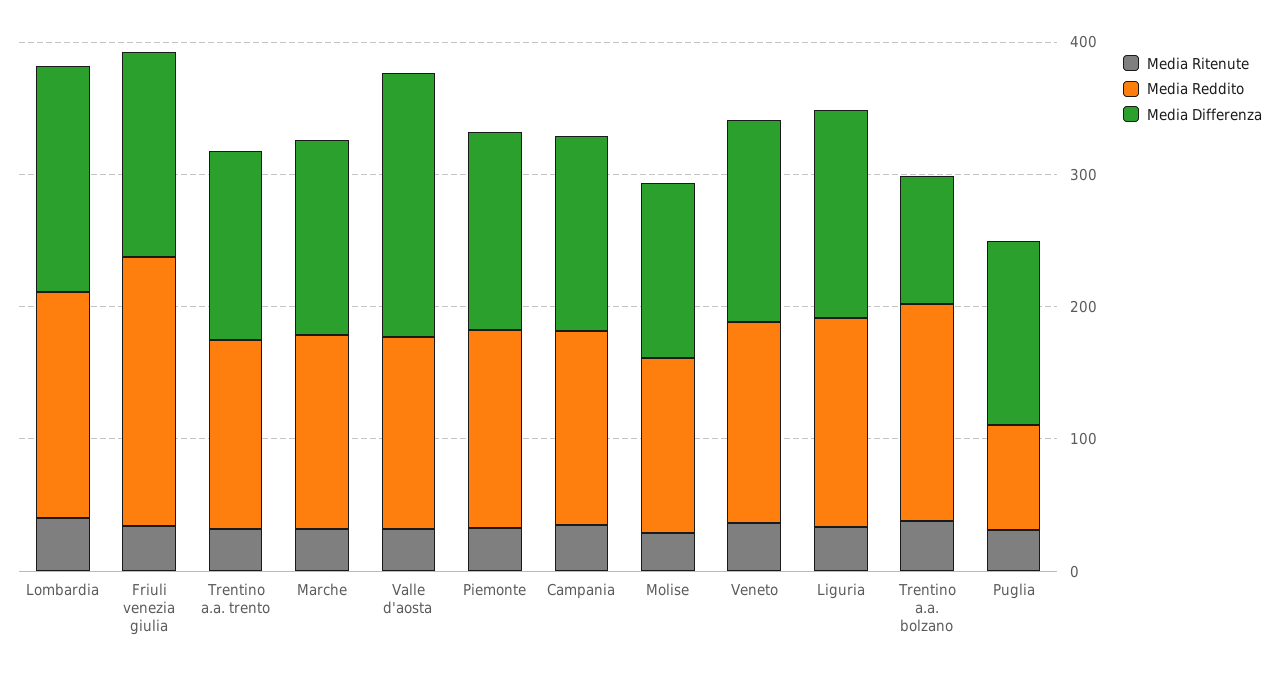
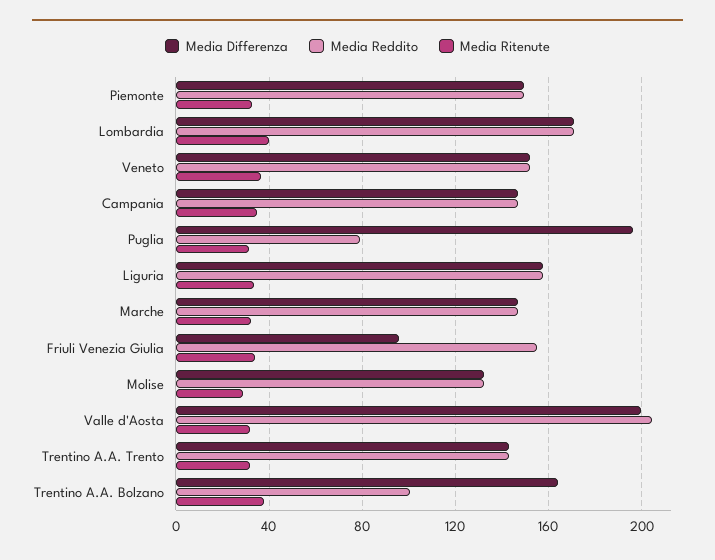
Media Reddito, Friuli venezia giulia: 200 -> 155
Media Differenza, Friuli venezia giulia: 160 -> 95
Media Reddito, Valle d'aosta: 140 -> 205
Media Reddito, Trentino a.a. bolzano: 160 -> 100
Media Differenza, Trentino a.a. bolzano: 100 -> 165
Media Differenza, Puglia: 140 -> 195

